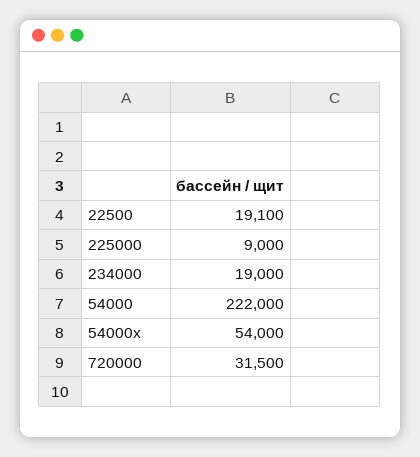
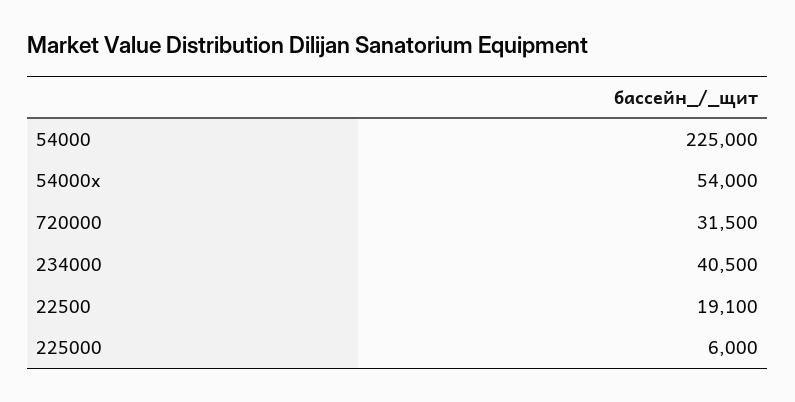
225000: 9000 -> 6000
234000: 19000 -> 40500
54000: 222000 -> 225000

